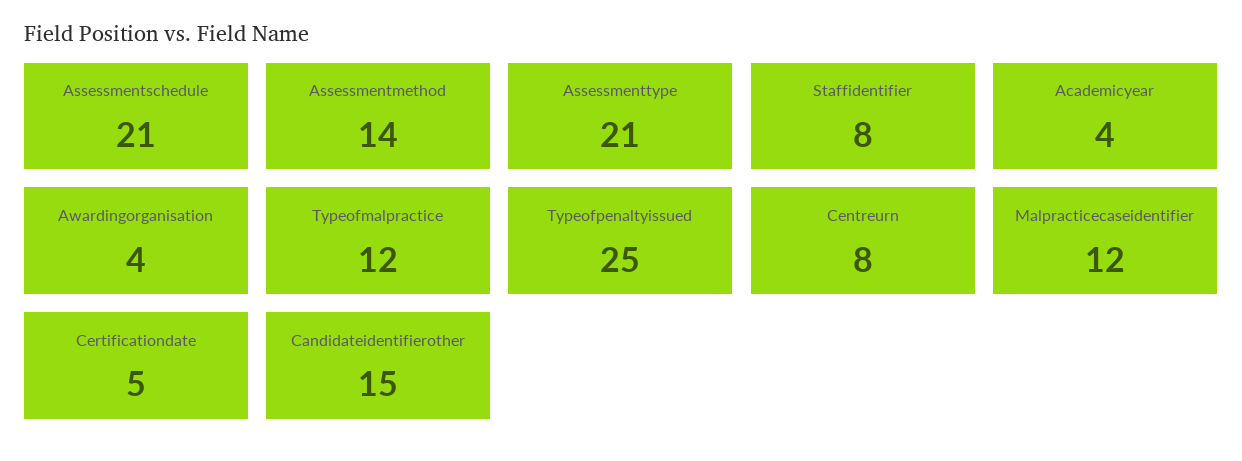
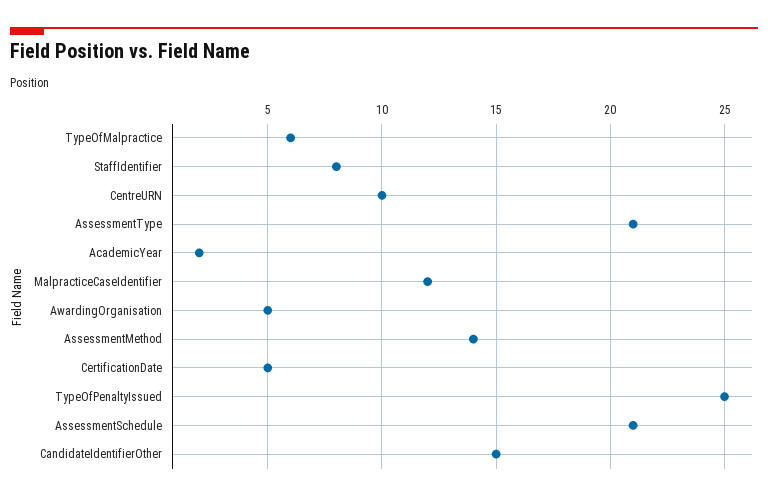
Academicyear: 4 -> 2
Awardingorganisation: 4 -> 5
Typeofmalpractice: 12 -> 6
Centreurn: 8 -> 10

